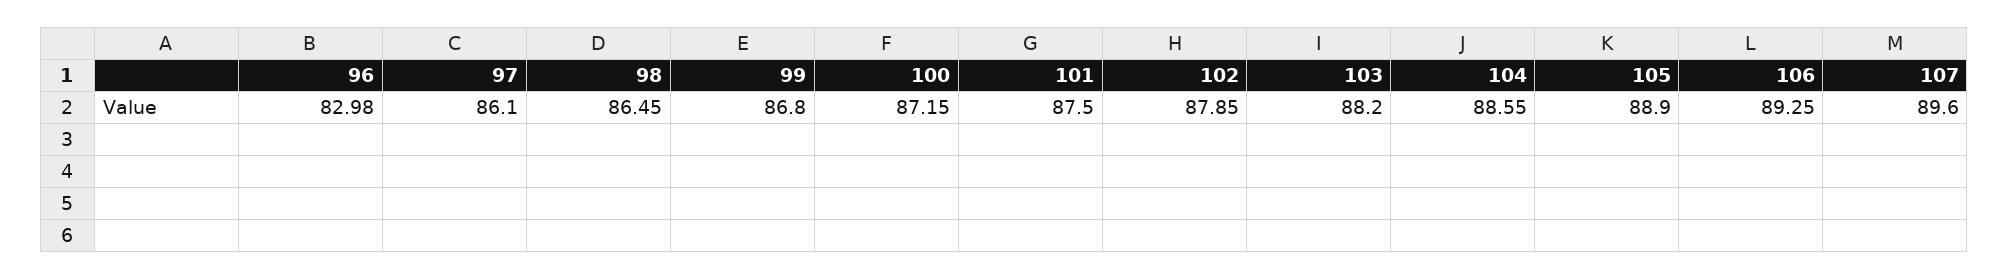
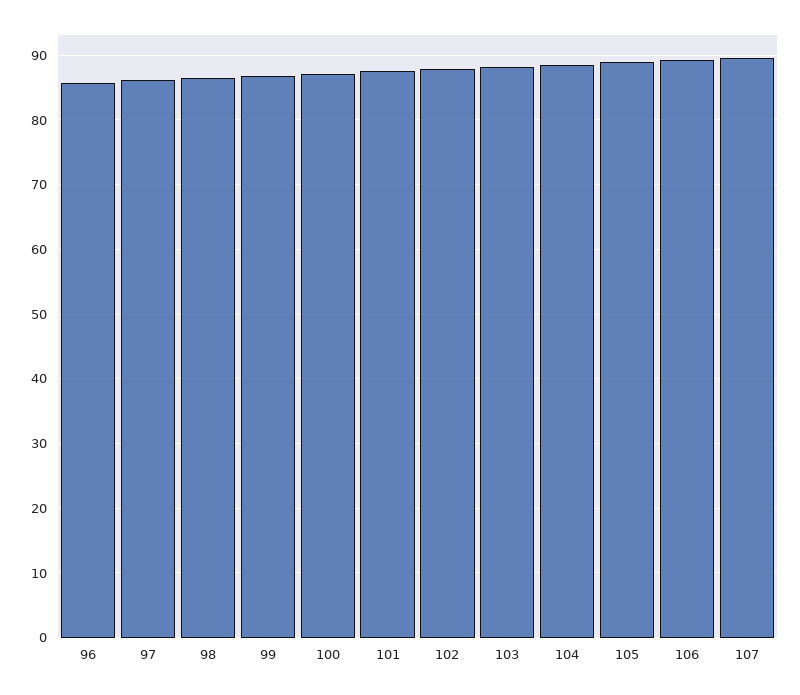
96: 82.98 -> 86

